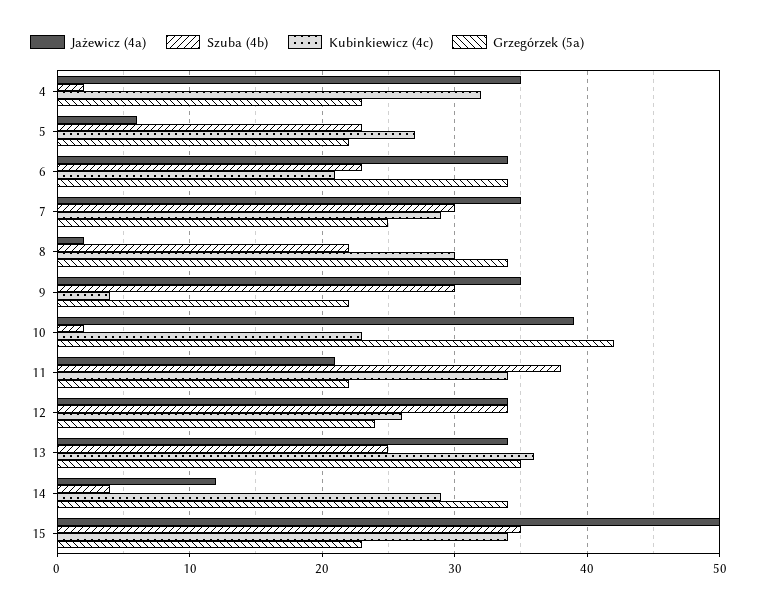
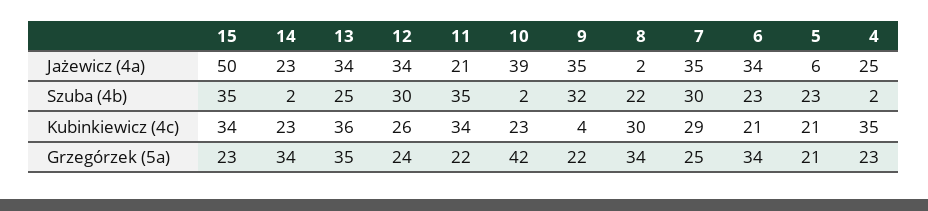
Jażewicz (4a), 4: 35 -> 25
Kubinkiewicz (4c), 4: 32 -> 35
Kubinkiewicz (4c), 5: 27 -> 21
Grzegórzek (5a), 5: 22 -> 21
Szuba (4b), 9: 30 -> 32
Szuba (4b), 11: 38 -> 35
Szuba (4b), 12: 34 -> 30
Jażewicz (4a), 14: 12 -> 23
Szuba (4b), 14: 4 -> 2
Kubinkiewicz (4c), 14: 29 -> 23

